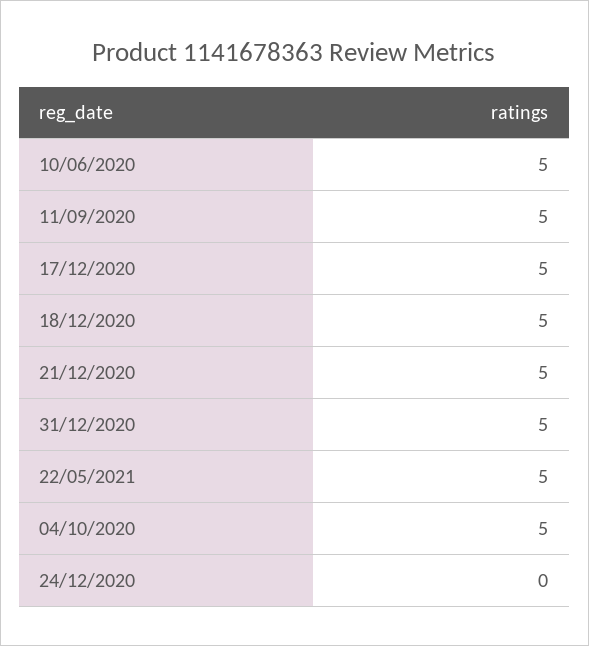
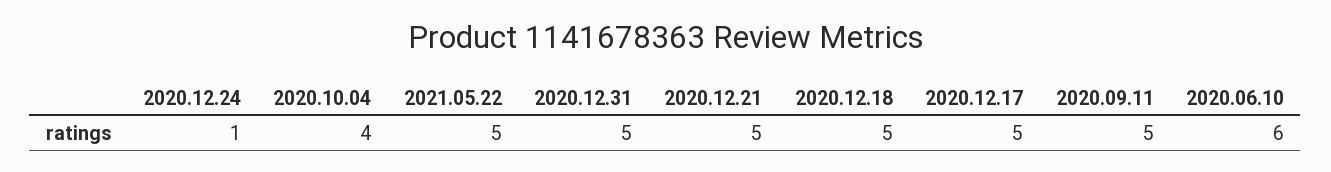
10/06/2020: 5 -> 6
04/10/2020: 5 -> 4
24/12/2020: 0 -> 1

